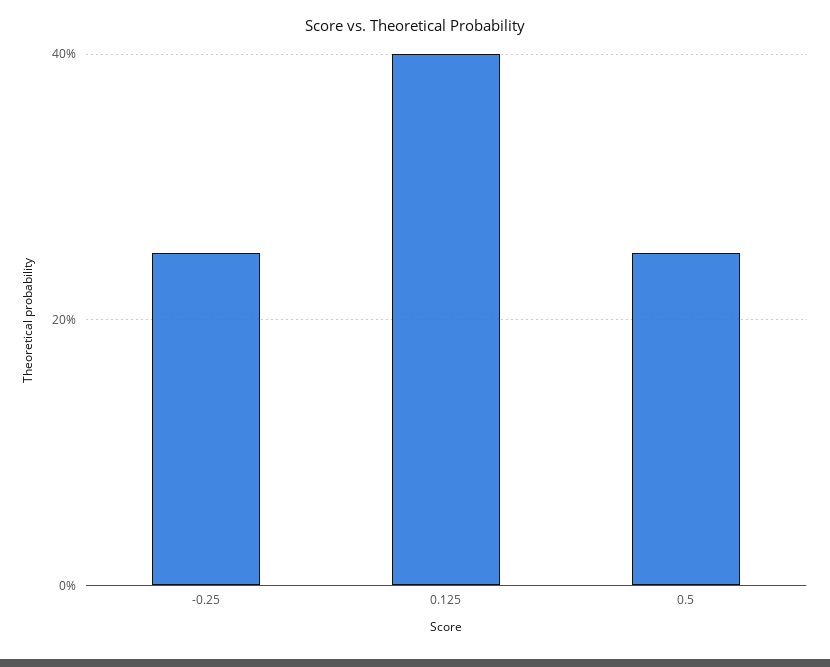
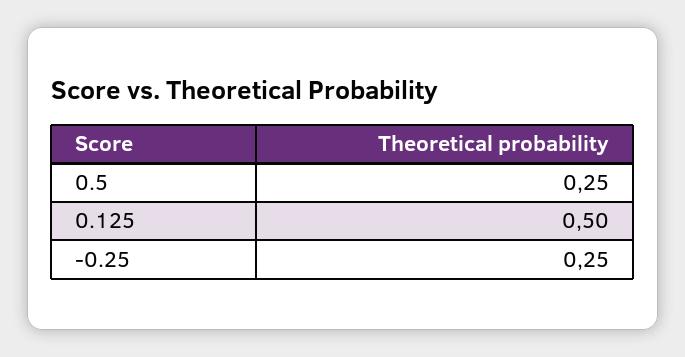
0.125: 0.4 -> 0.5

